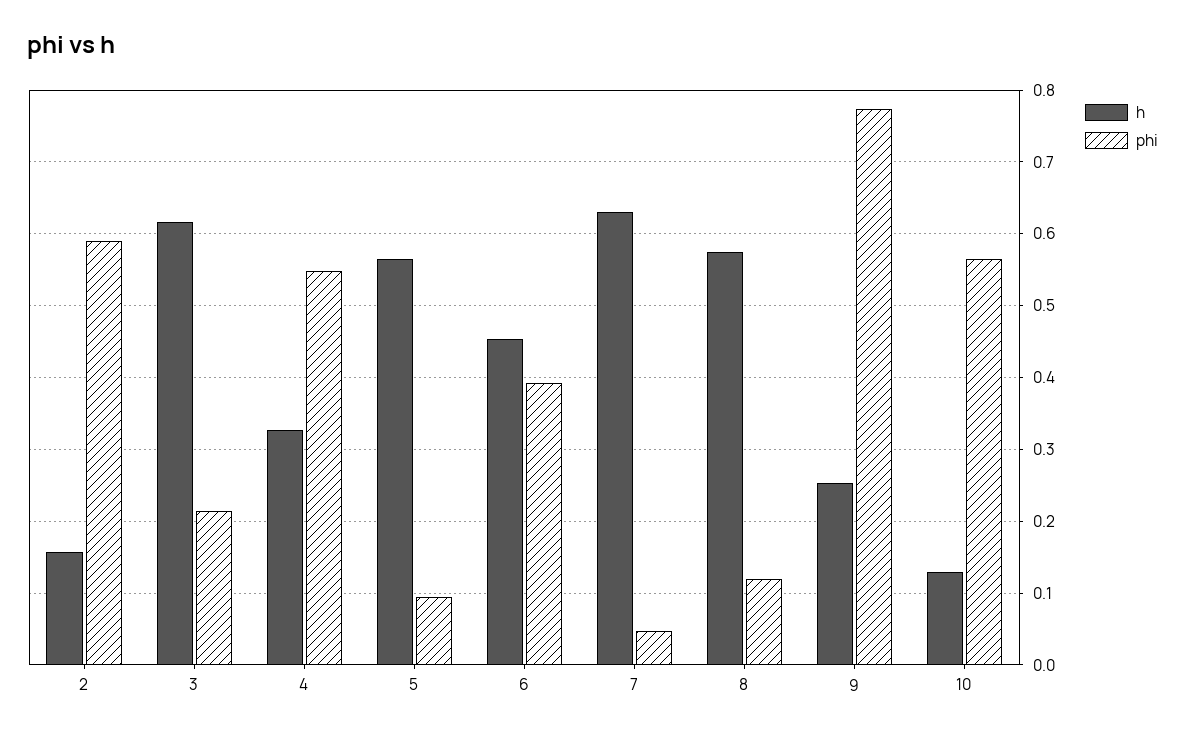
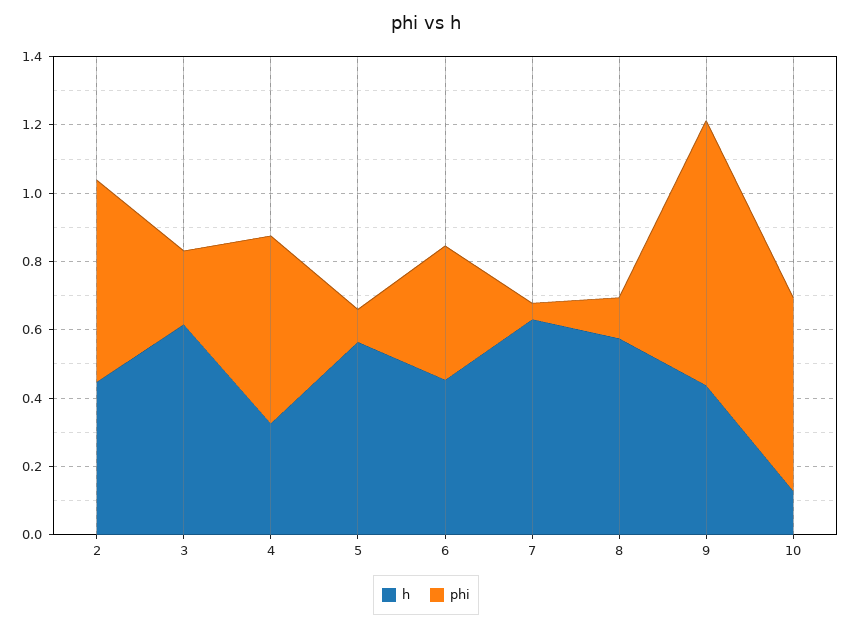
h, 2: 0.16 -> 0.45
h, 9: 0.25 -> 0.45

